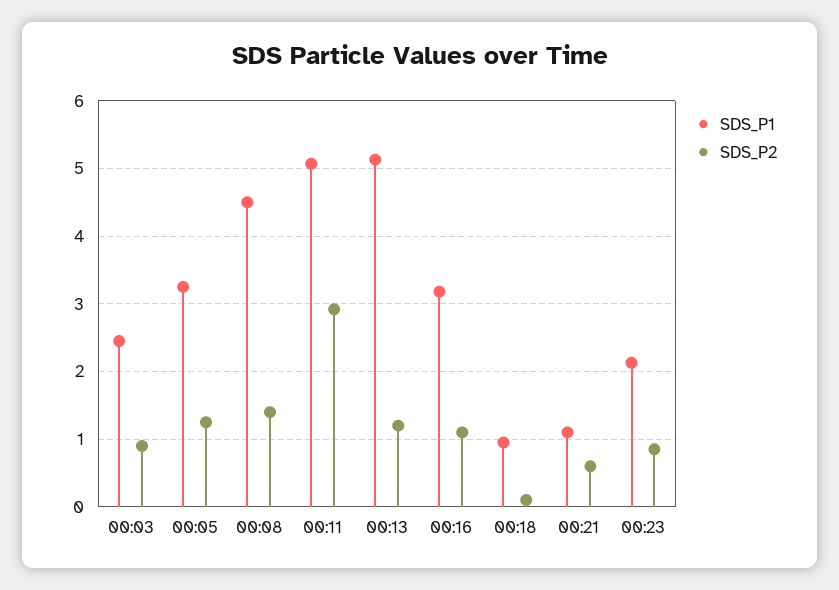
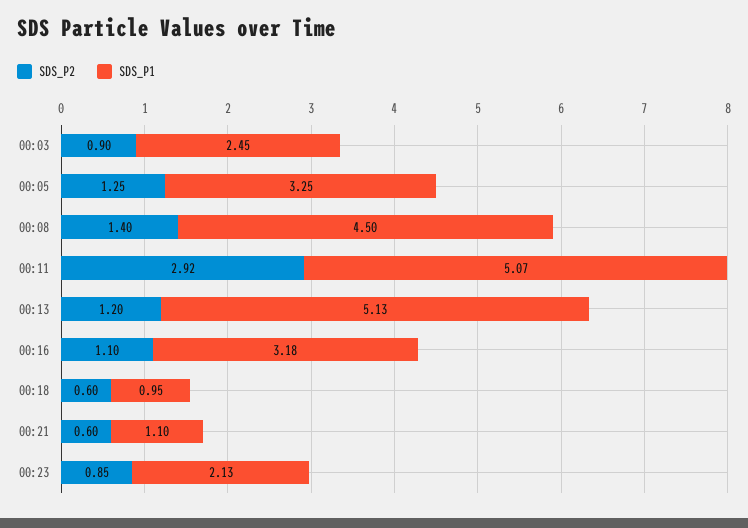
SDS_P2, 00:18: 0.1 -> 0.6

